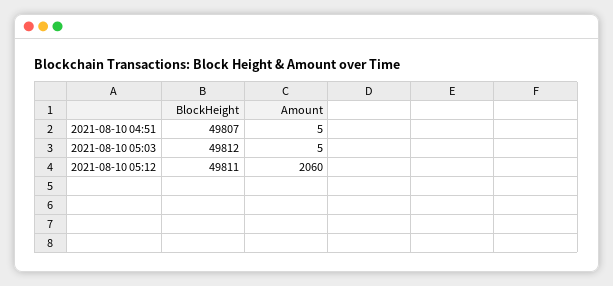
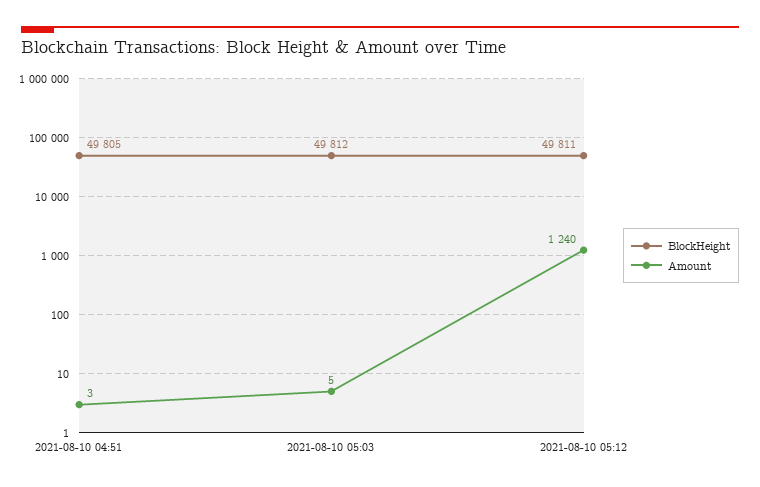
BlockHeight, 2021-08-10 04:51: 49807 -> 49805
Amount, 2021-08-10 04:51: 5 -> 3
Amount, 2021-08-10 05:12: 2060 -> 1240

